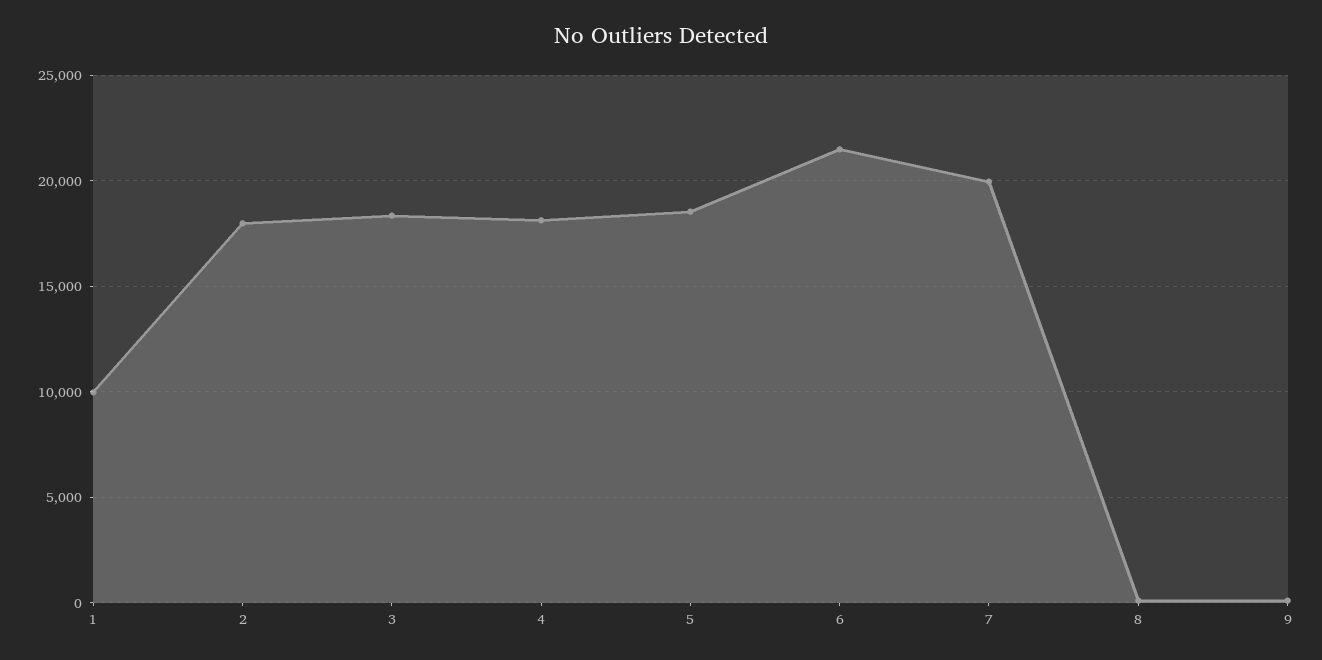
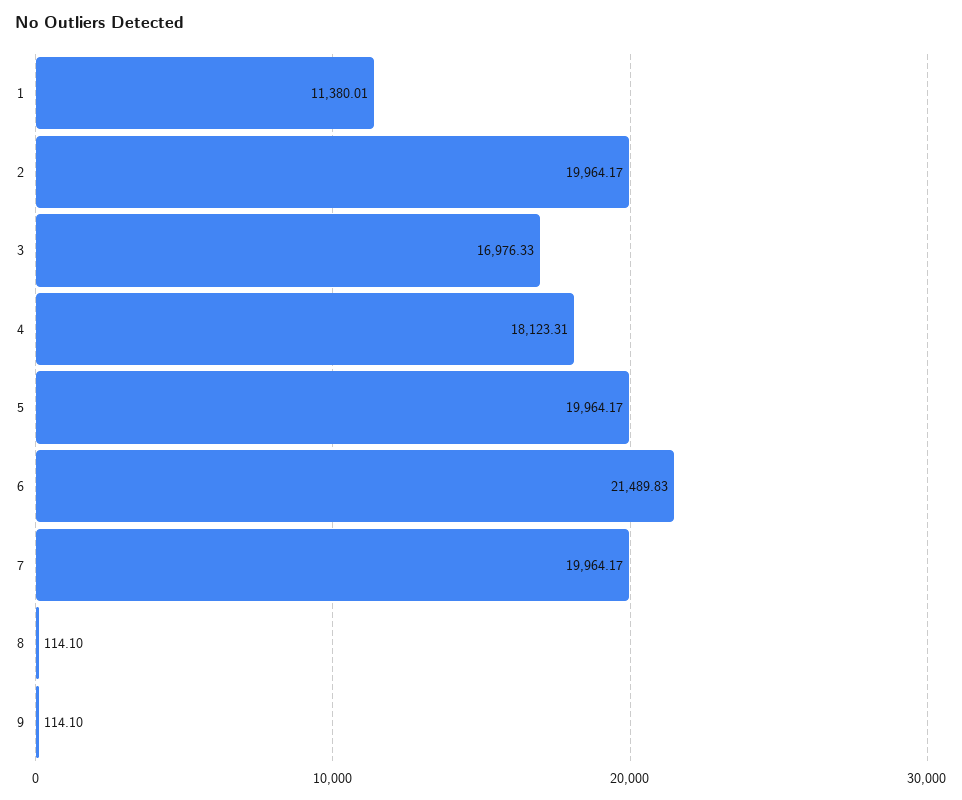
1: 10000 -> 11380.01
2: 18000 -> 19964.17
3: 18500 -> 16976.33
5: 18500 -> 19964.17

